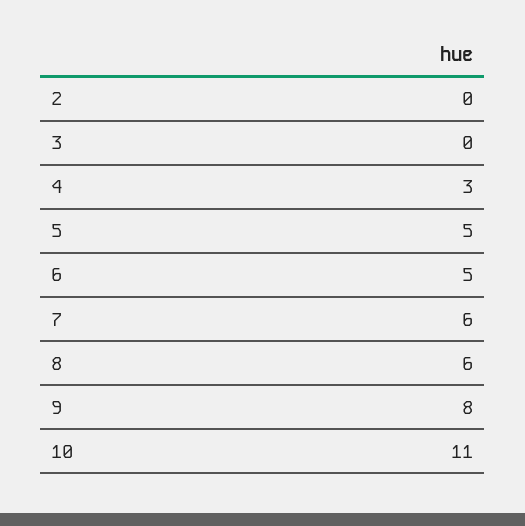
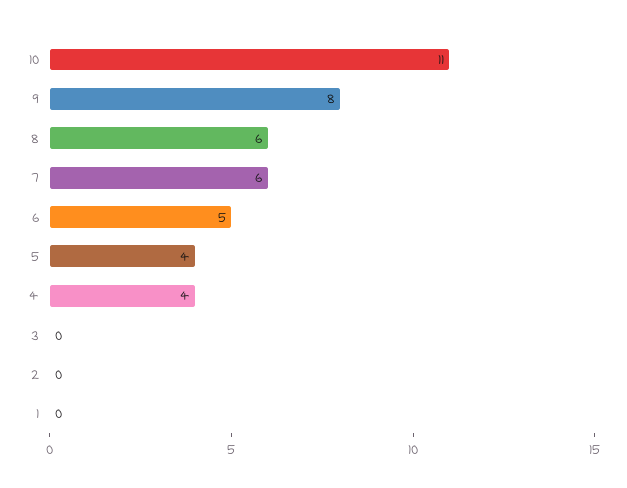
4: 3 -> 4
5: 5 -> 4
1: none -> 0

